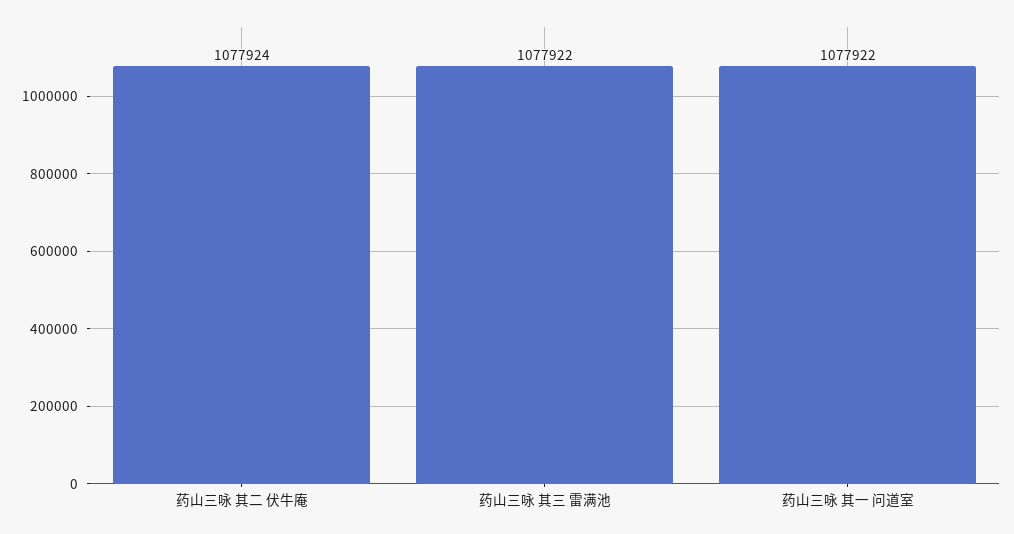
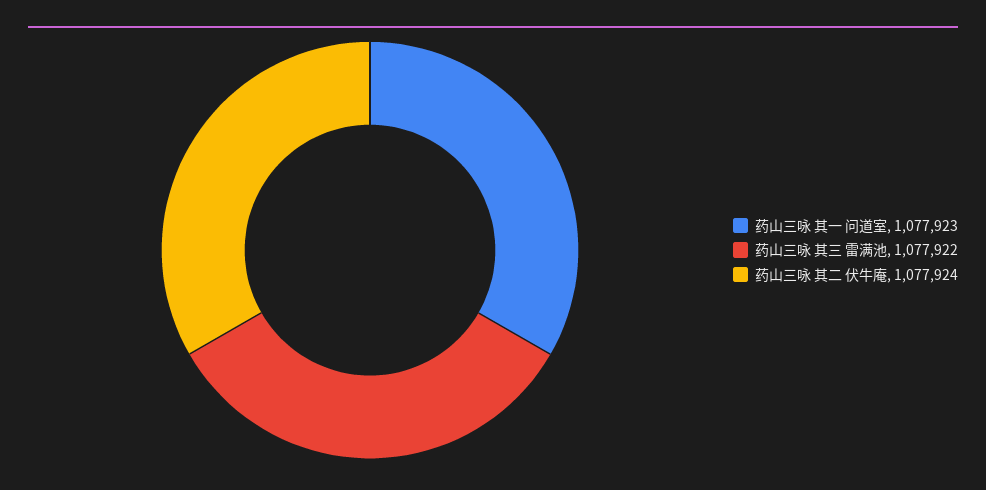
药山三咏 其一 问道室: 1077922 -> 1077923

